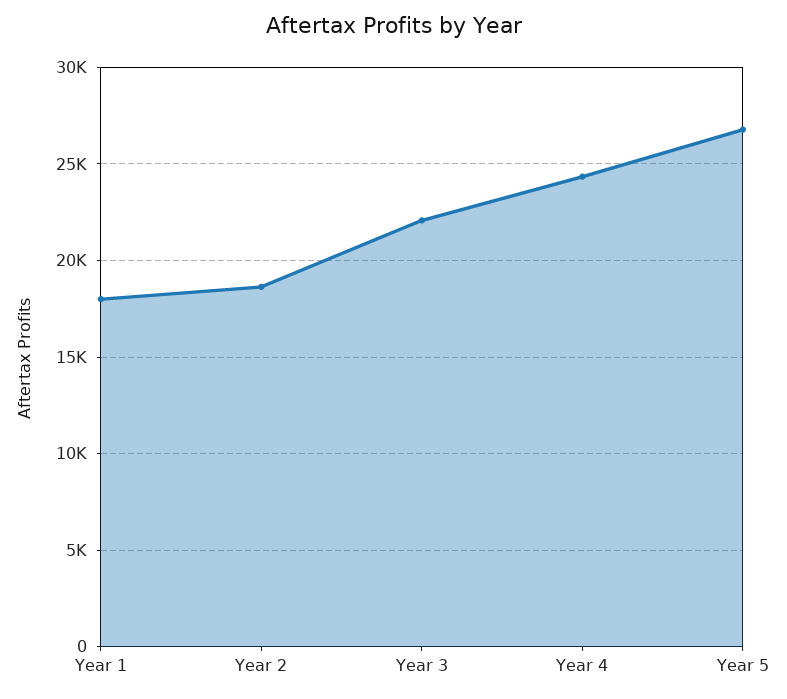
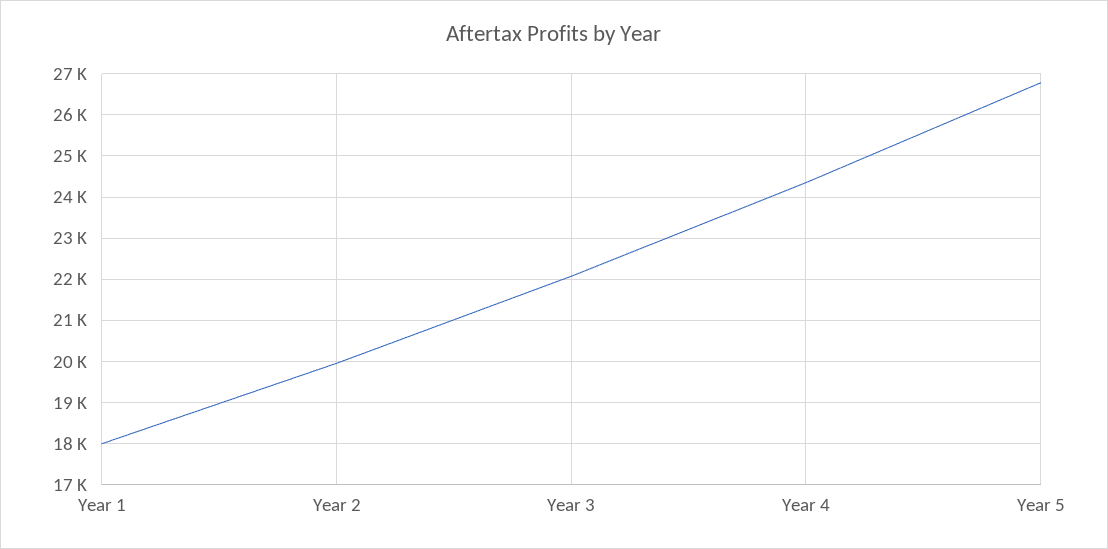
Year 2: 18500 -> 20000

